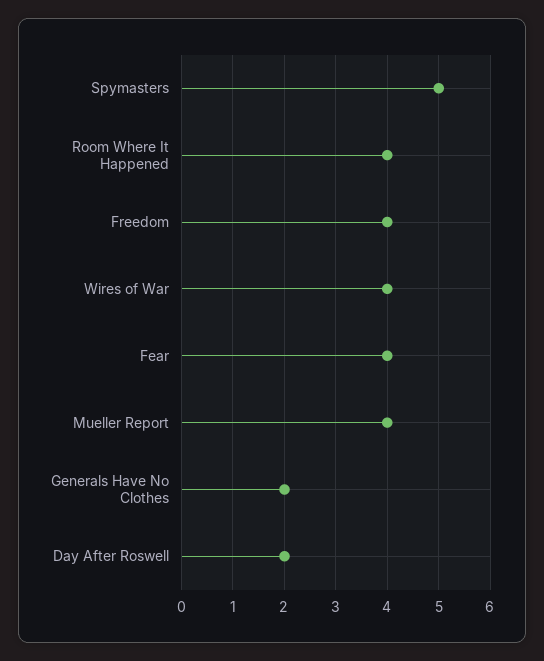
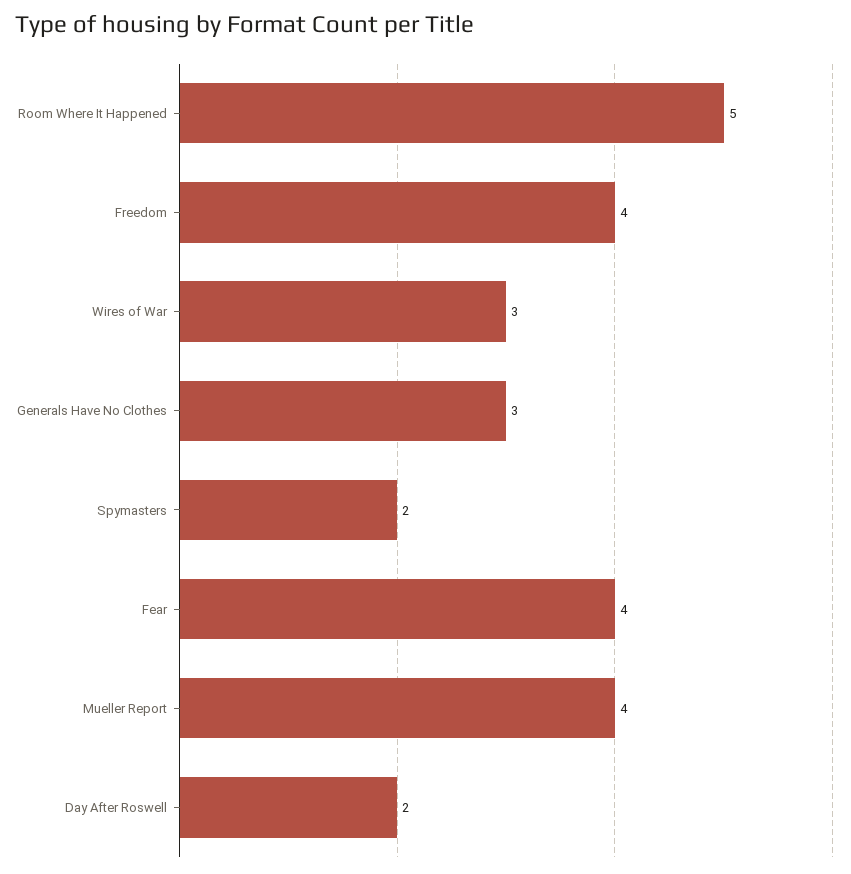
Spymasters: 5 -> 2
Room Where It Happened: 4 -> 5
Wires of War: 4 -> 3
Generals Have No Clothes: 2 -> 3

